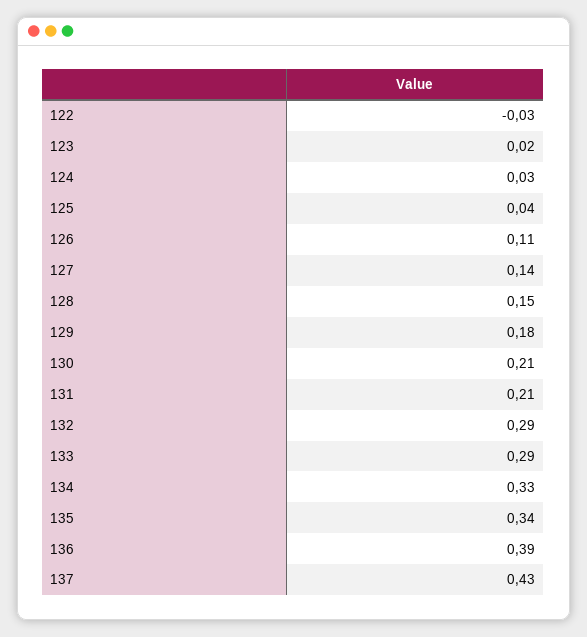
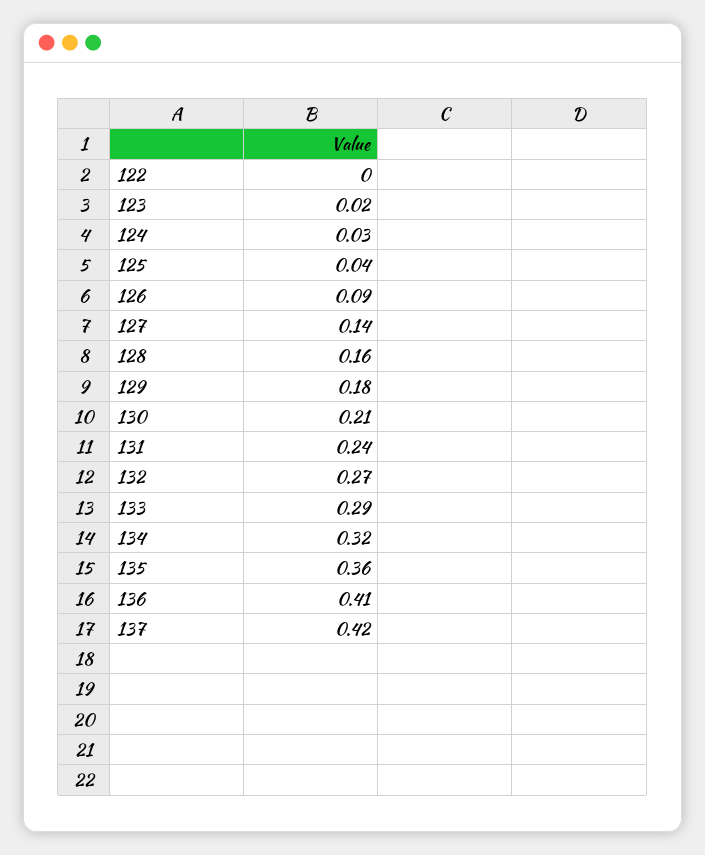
122: -0.03 -> 0
126: 0.11 -> 0.09
128: 0.15 -> 0.16
131: 0.21 -> 0.24
132: 0.29 -> 0.27
134: 0.33 -> 0.32
135: 0.34 -> 0.36
136: 0.39 -> 0.41
137: 0.43 -> 0.42

